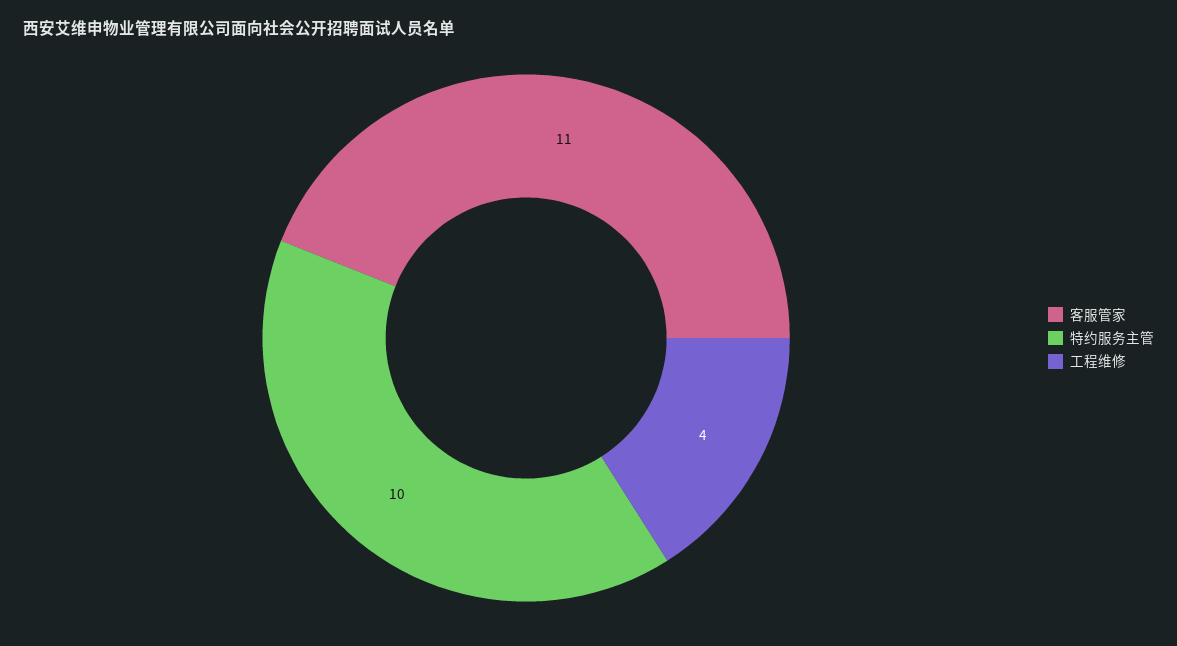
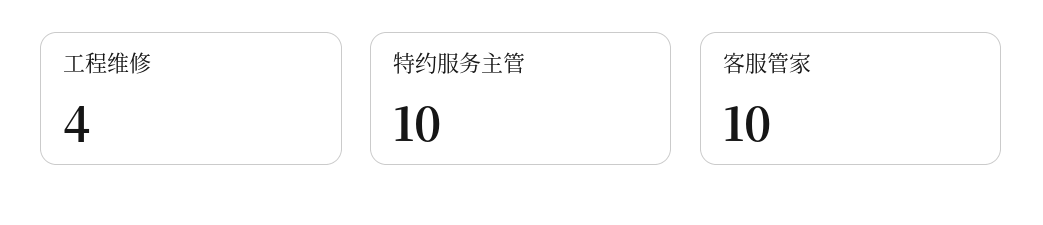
客服管家: 11 -> 10

